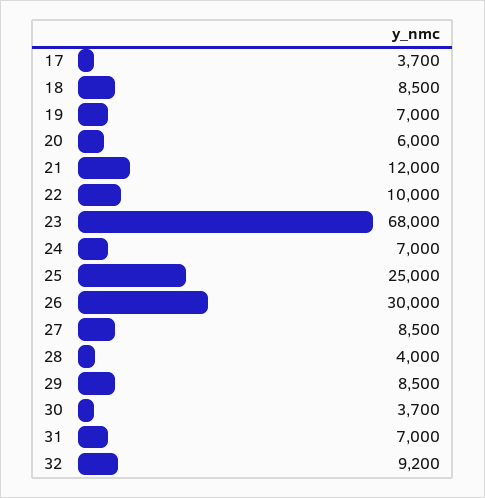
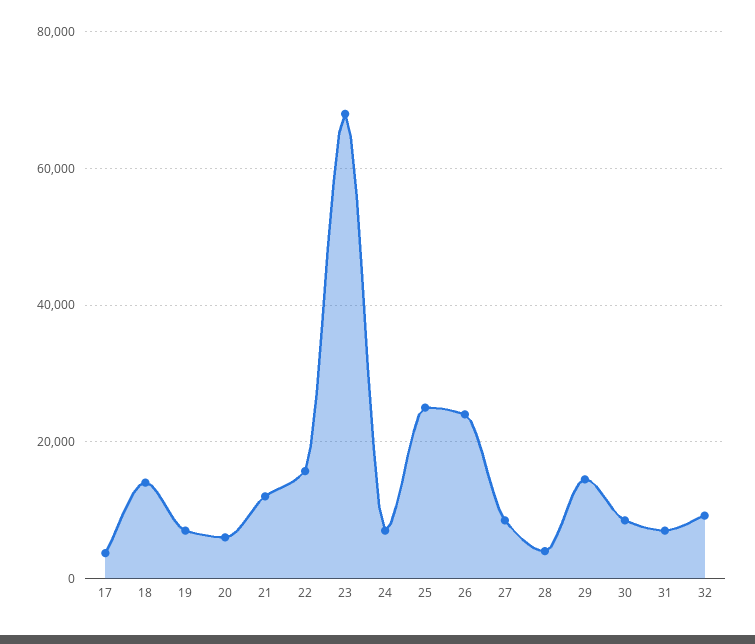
18: 8500 -> 14000
22: 10000 -> 16000
26: 30000 -> 24000
29: 8500 -> 14000
30: 3700 -> 8000

